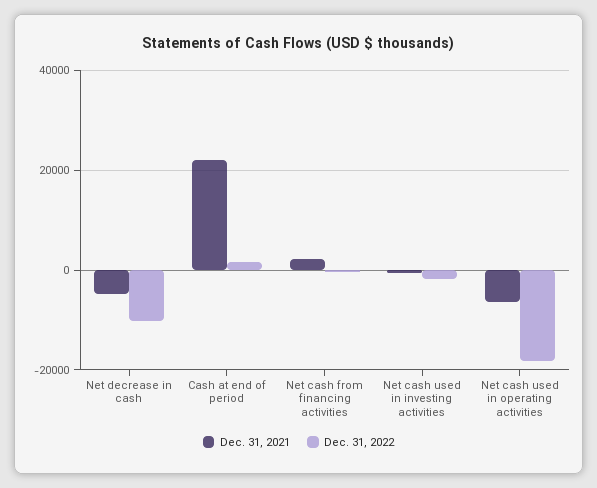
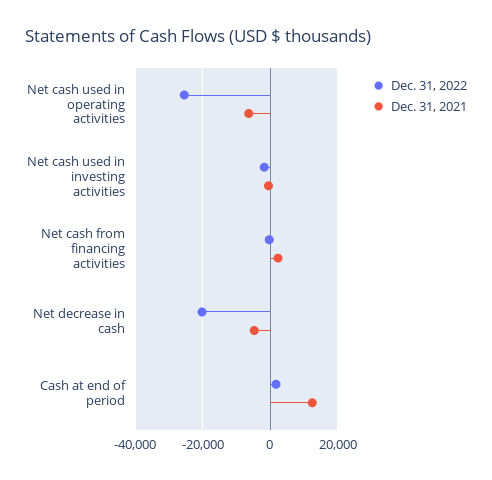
Dec. 31, 2022, Net decrease in cash: -10000 -> -20000
Dec. 31, 2021, Cash at end of period: 22000 -> 12000
Dec. 31, 2022, Net cash used in operating activities: -18000 -> -26000

